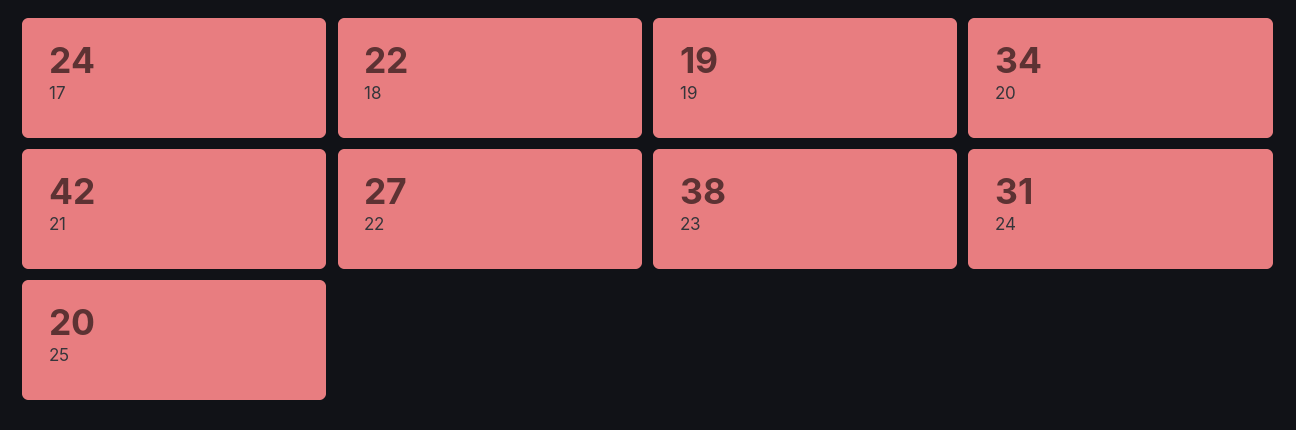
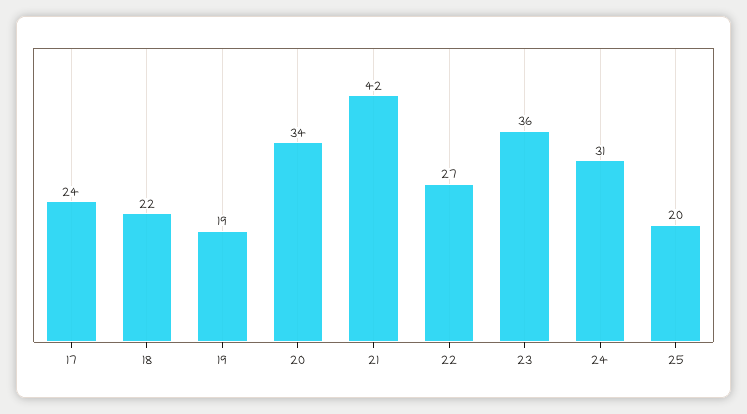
23: 38 -> 36

